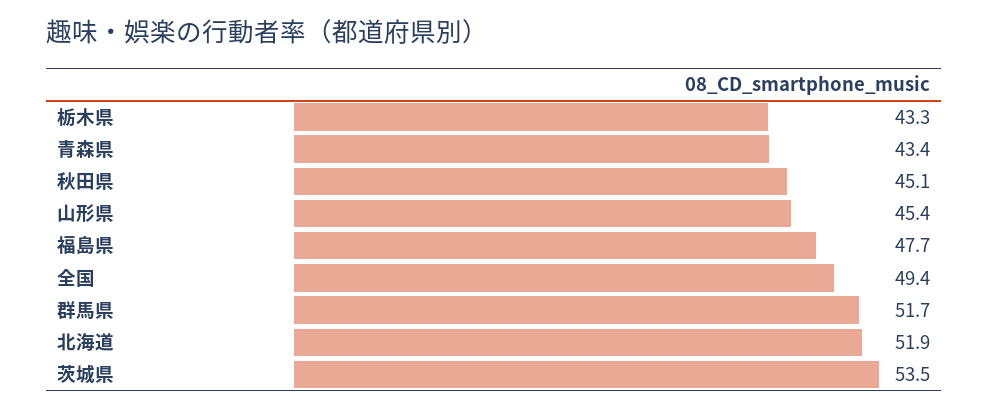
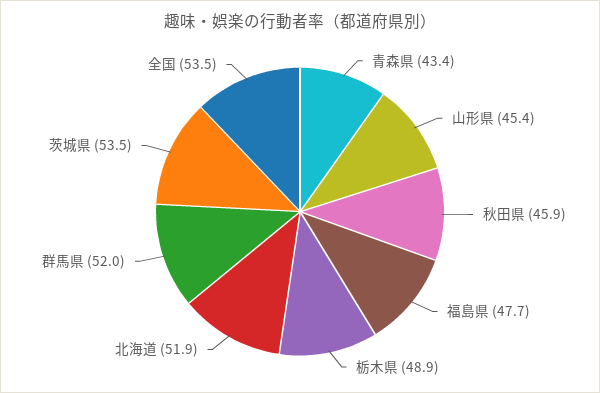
栃木県: 43.3 -> 48.9
秋田県: 45.1 -> 45.9
全国: 49.4 -> 53.5
群馬県: 51.7 -> 52

